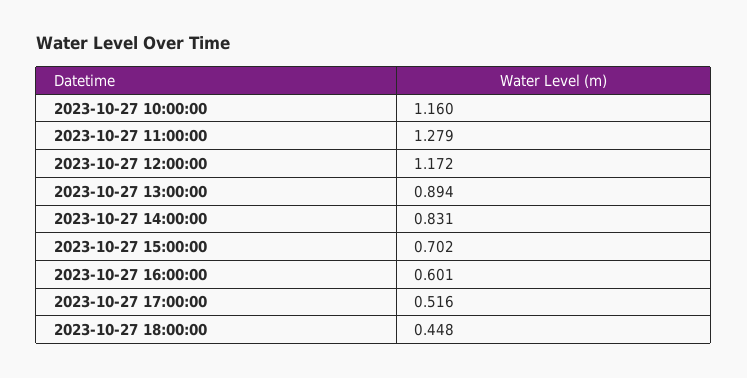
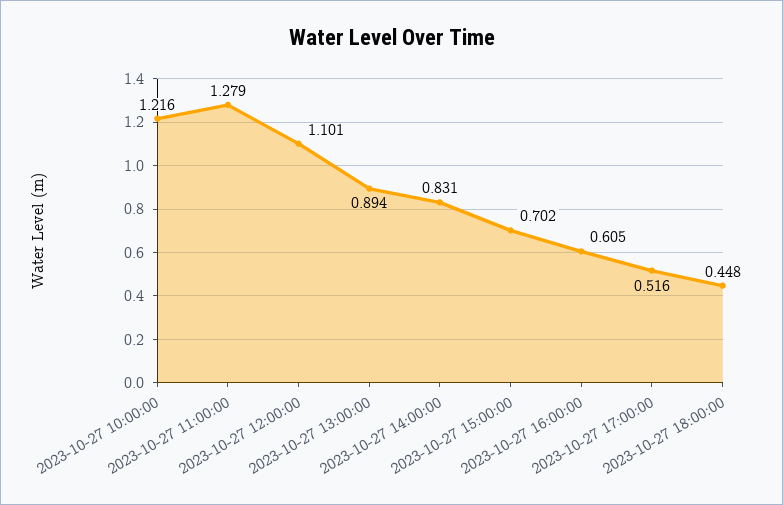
2023-10-27 10:00:00: 1.16 -> 1.216
2023-10-27 12:00:00: 1.172 -> 1.101
2023-10-27 16:00:00: 0.601 -> 0.605

